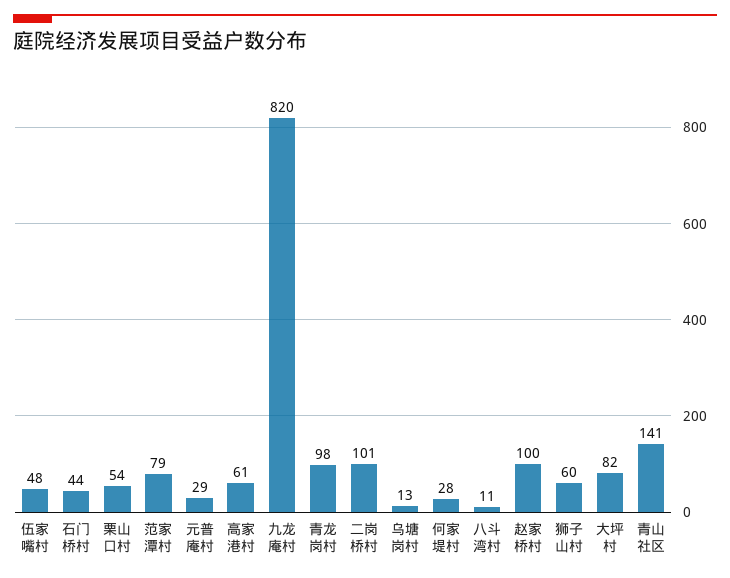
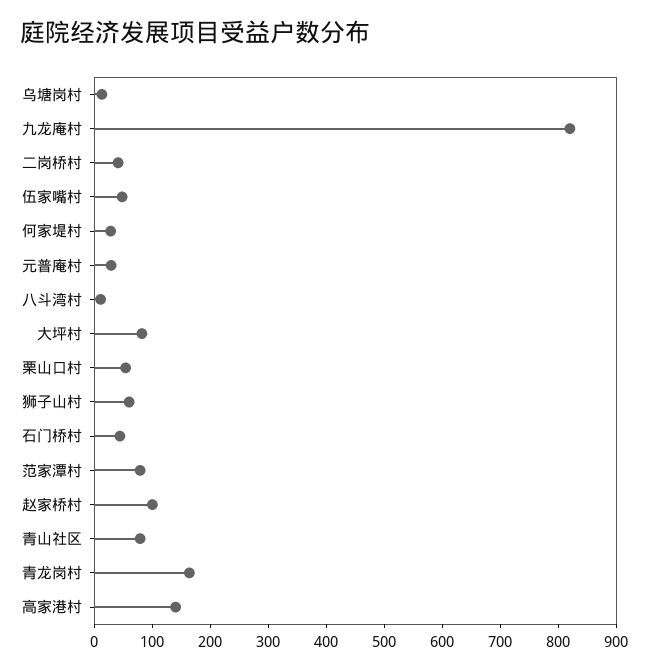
高家港村: 61 -> 140
青龙岗村: 98 -> 160
二岗桥村: 101 -> 40
青山社区: 141 -> 80

